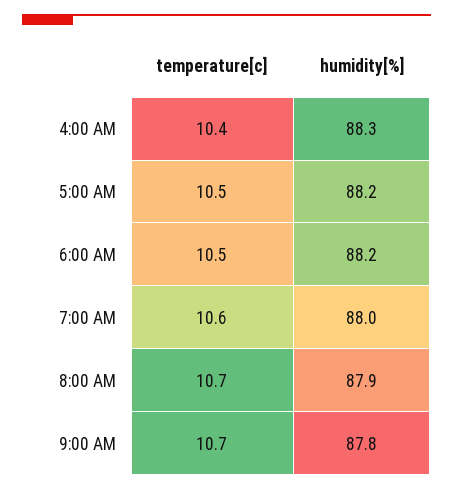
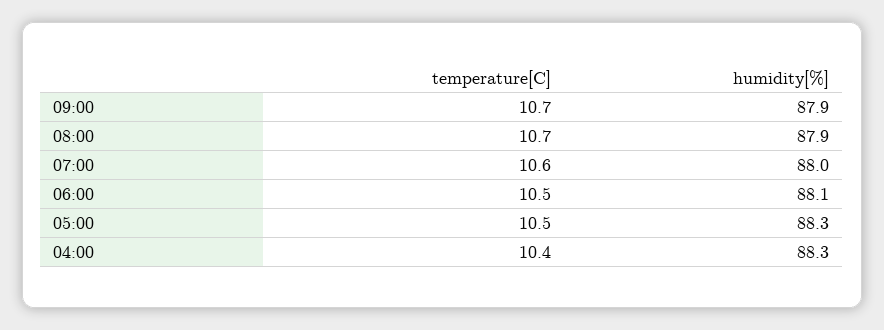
humidity[%], 5:00 AM: 88.2 -> 88.3
humidity[%], 6:00 AM: 88.2 -> 88.1
humidity[%], 9:00 AM: 87.8 -> 87.9

